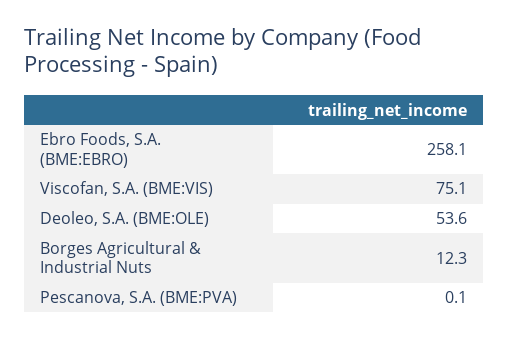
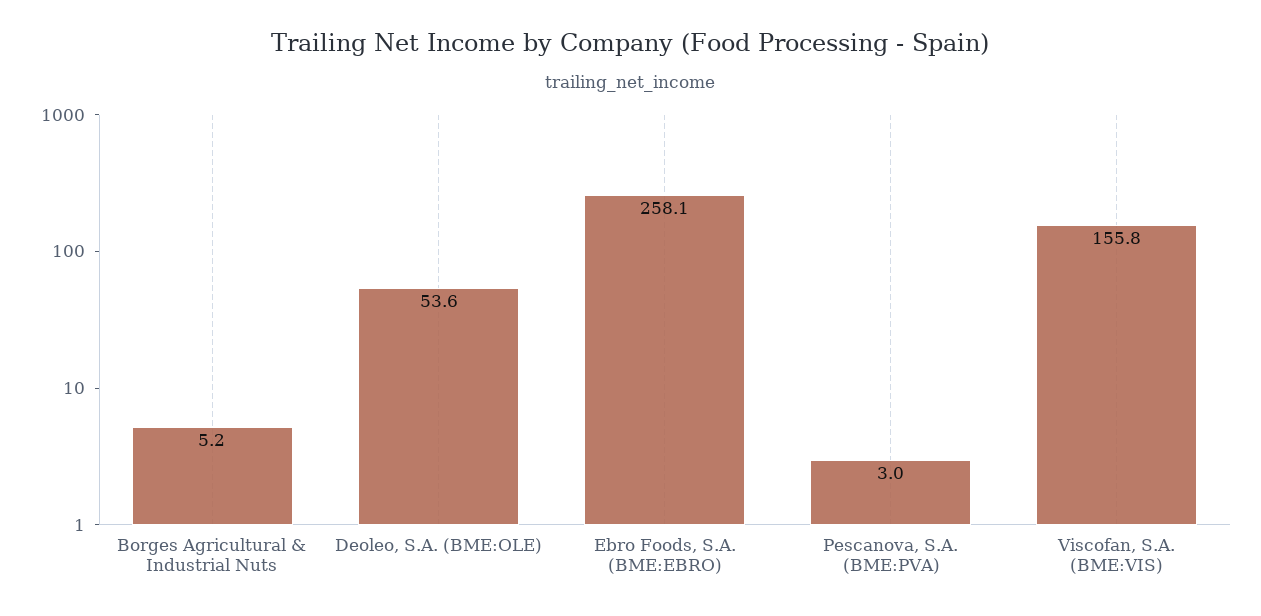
Viscofan, S.A. (BME:VIS): 75.1 -> 155.8
Borges Agricultural & Industrial Nuts: 12.3 -> 5.2
Pescanova, S.A. (BME:PVA): 0.1 -> 3

